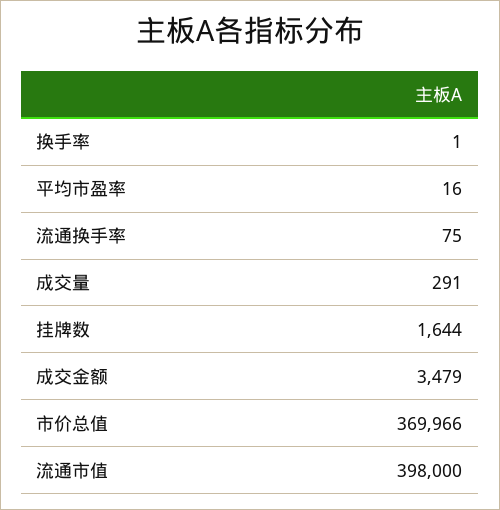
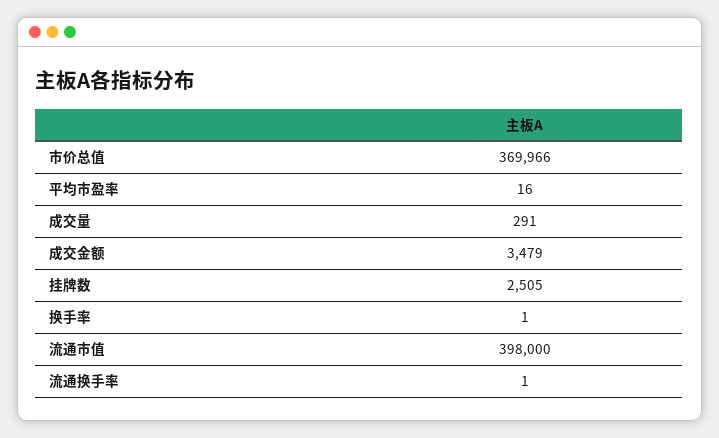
流通换手率: 75 -> 1
挂牌数: 1644 -> 2505

